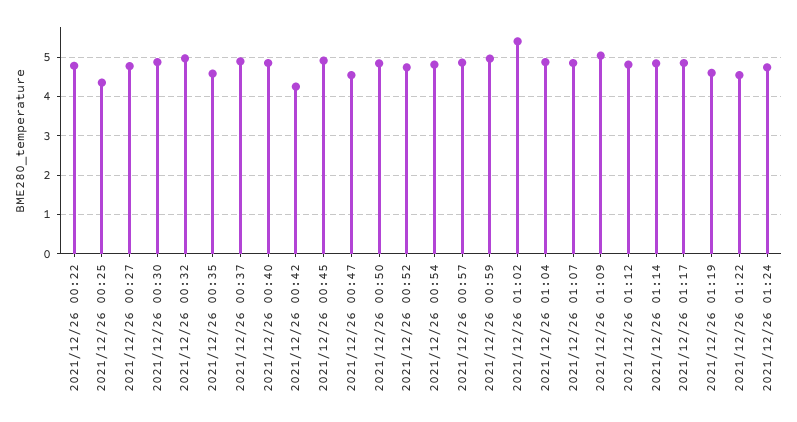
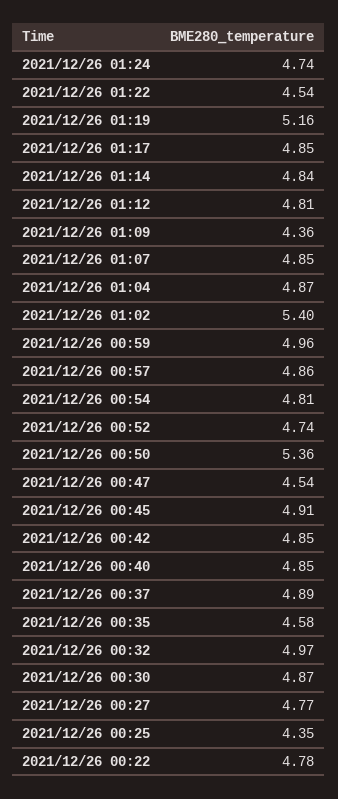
2021/12/26 00:42: 4.2 -> 4.85
2021/12/26 00:50: 4.8 -> 5.36
2021/12/26 01:09: 5 -> 4.36
2021/12/26 01:19: 4.6 -> 5.16

